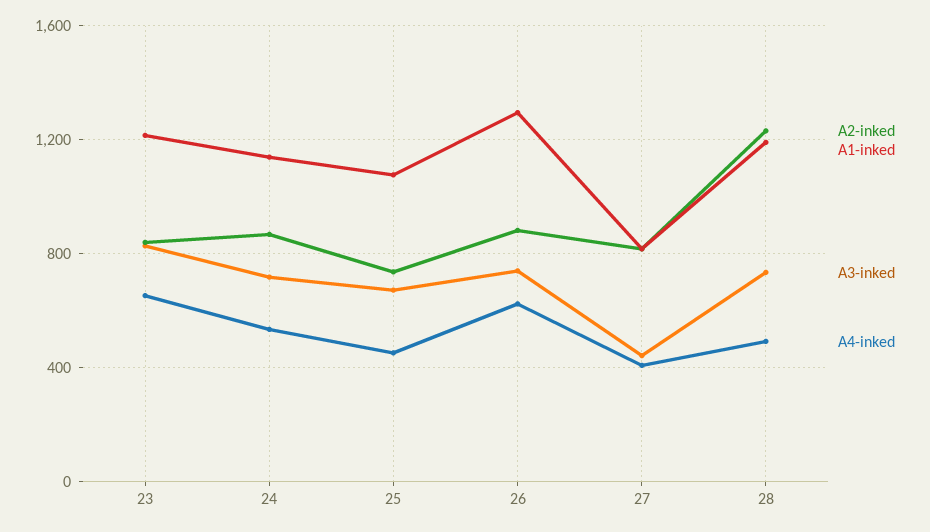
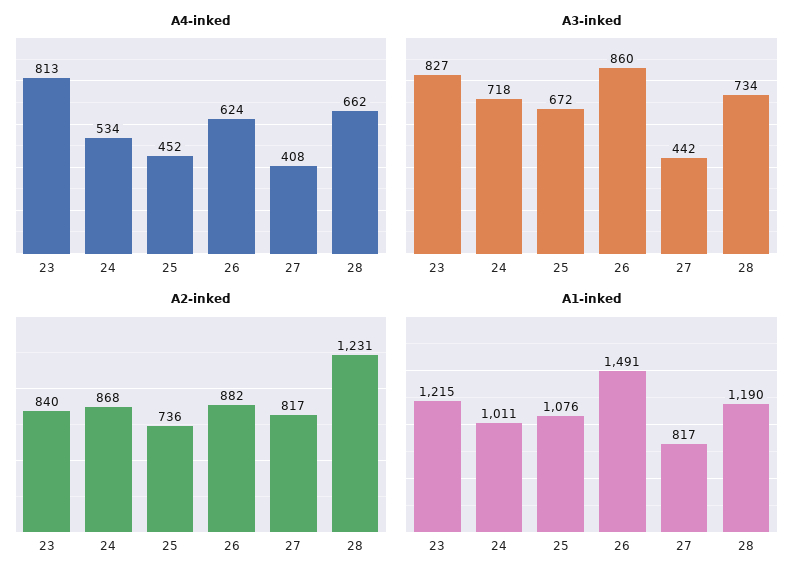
A4-inked, 23: 650 -> 813
A1-inked, 24: 1150 -> 1011
A1-inked, 26: 1300 -> 1491
A3-inked, 26: 750 -> 860
A4-inked, 28: 500 -> 662

